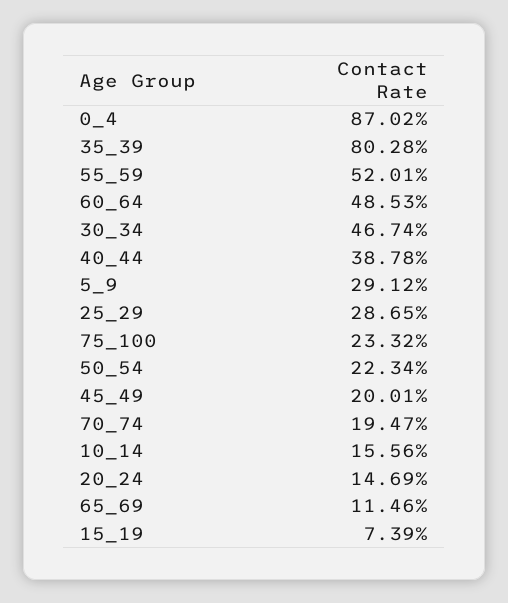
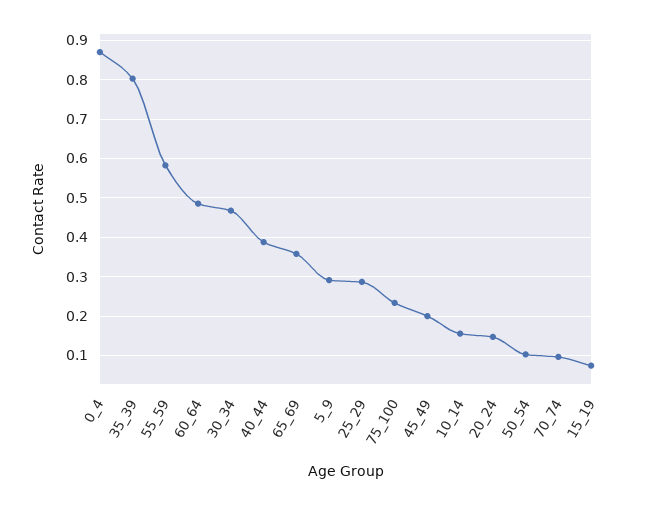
55_59: 0.5201 -> 0.58
50_54: 0.2234 -> 0.1
70_74: 0.1947 -> 0.1
65_69: 0.1146 -> 0.36

